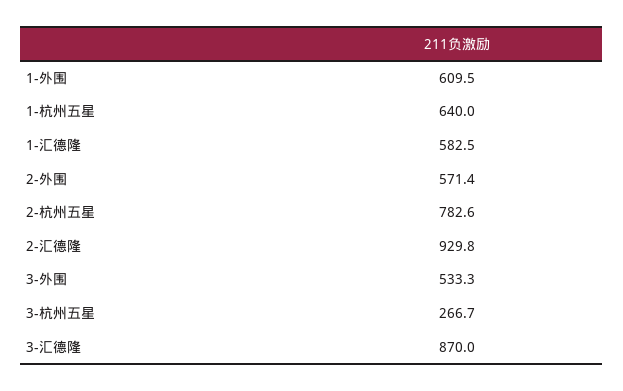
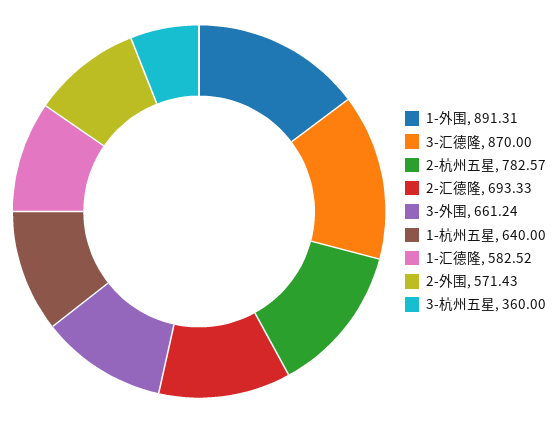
1-外围: 609.5 -> 891.31
2-汇德隆: 929.8 -> 693.33
3-外围: 533.3 -> 661.24
3-杭州五星: 266.7 -> 360

